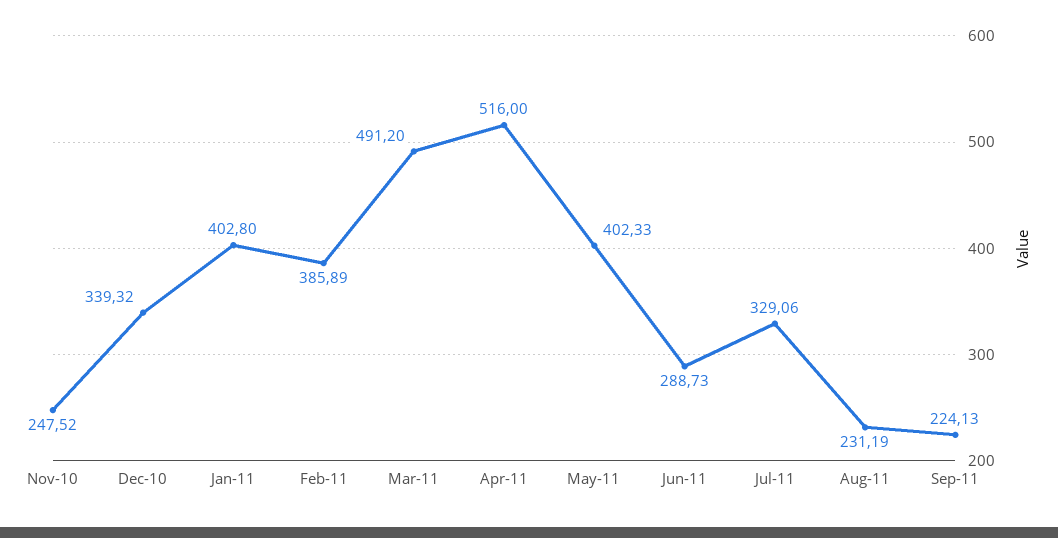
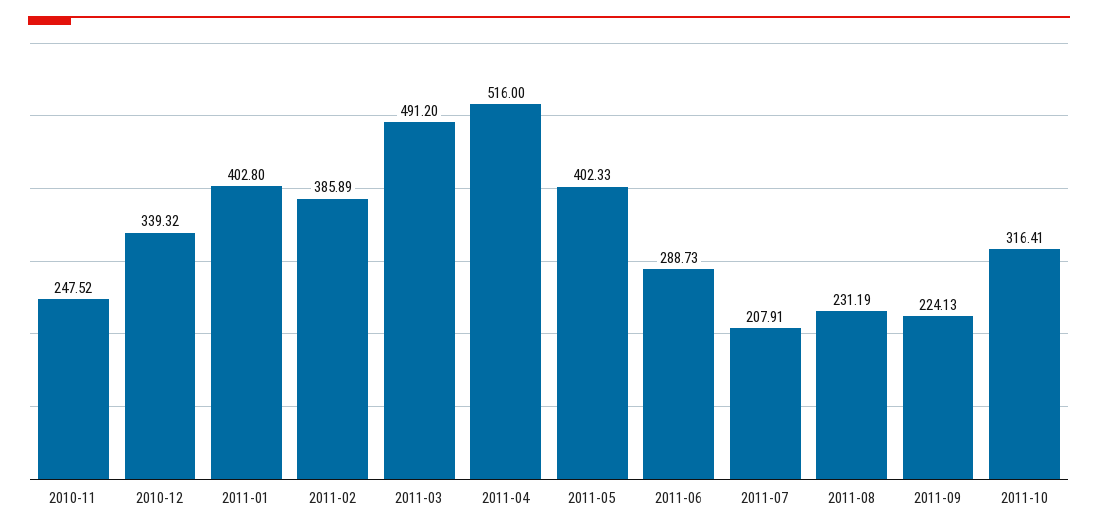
Jul-11: 329.06 -> 207.91
2011-10: none -> 316.41

